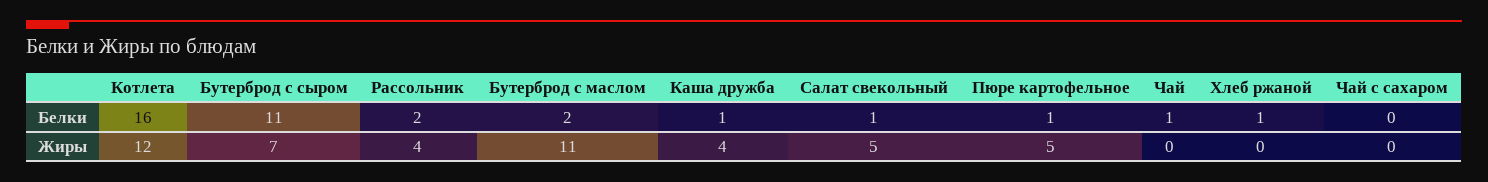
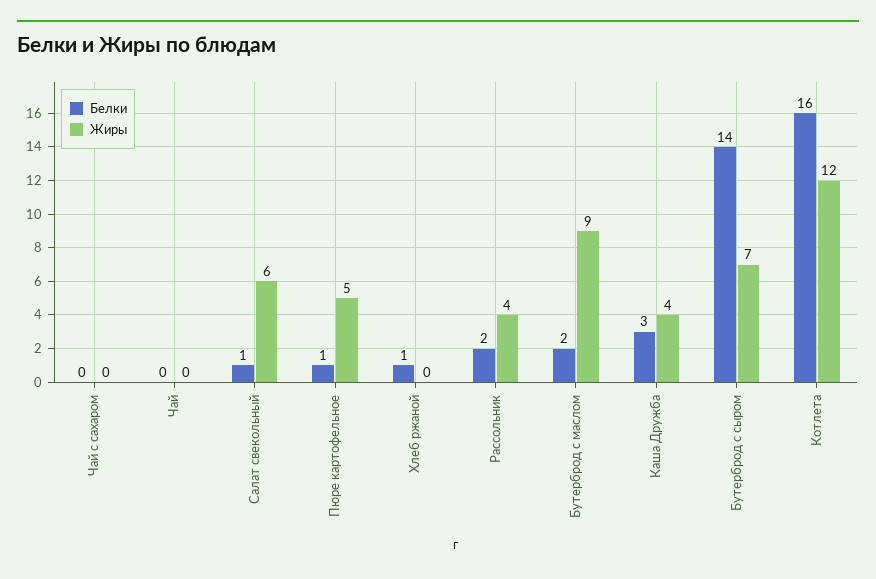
Белки, Бутерброд с сыром: 11 -> 14
Белки, Каша дружба: 1 -> 3
Белки, Чай: 1 -> 0
Жиры, Бутерброд с маслом: 11 -> 9
Жиры, Салат свекольный: 5 -> 6

